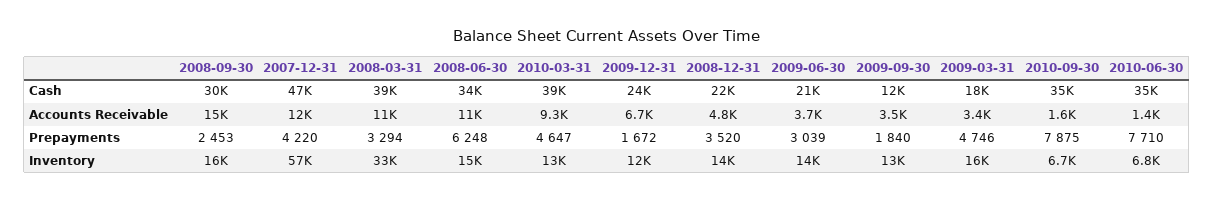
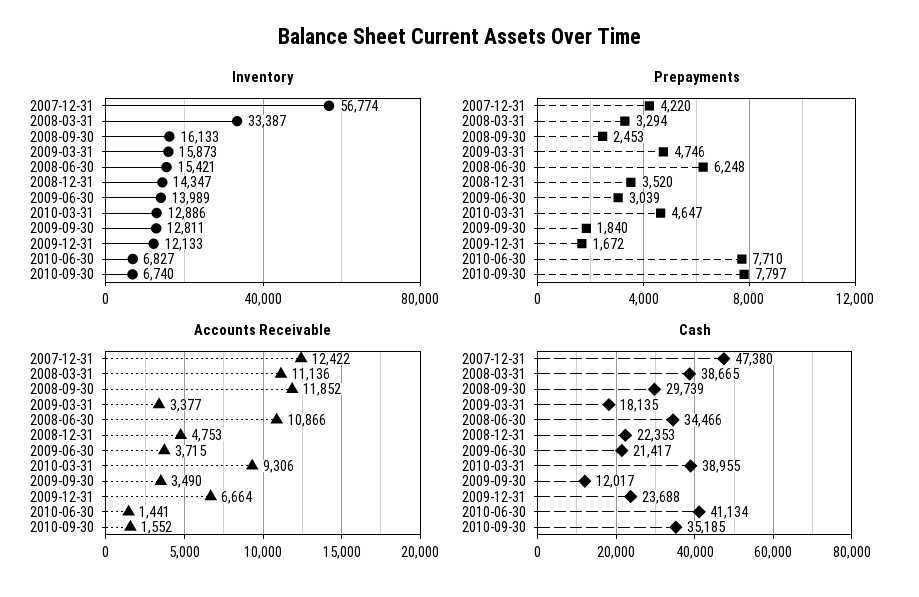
Cash, 2010-06-30: 35000 -> 41134
Accounts Receivable, 2008-09-30: 15000 -> 11852
Prepayments, 2010-09-30: 7875 -> 7797

